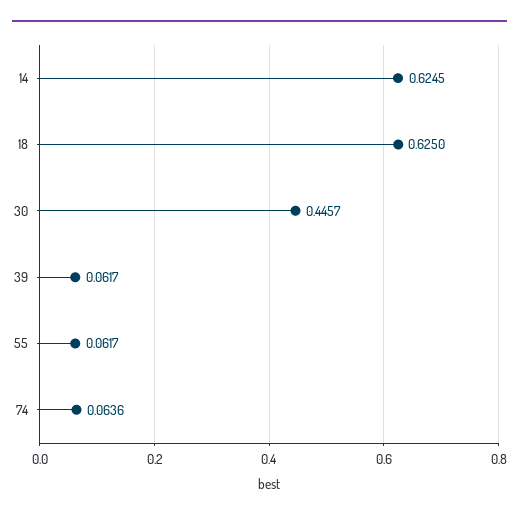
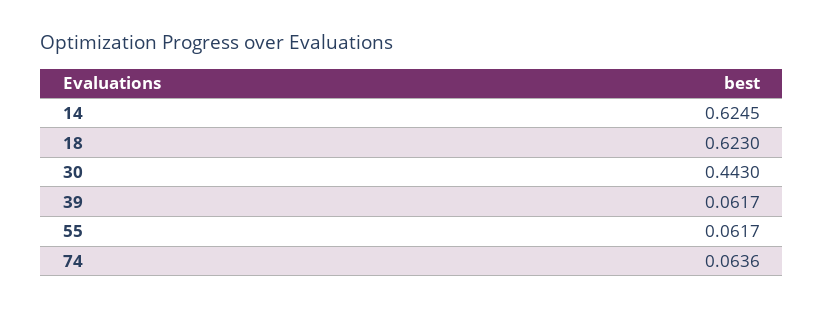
18: 0.625 -> 0.623
30: 0.4457 -> 0.443

